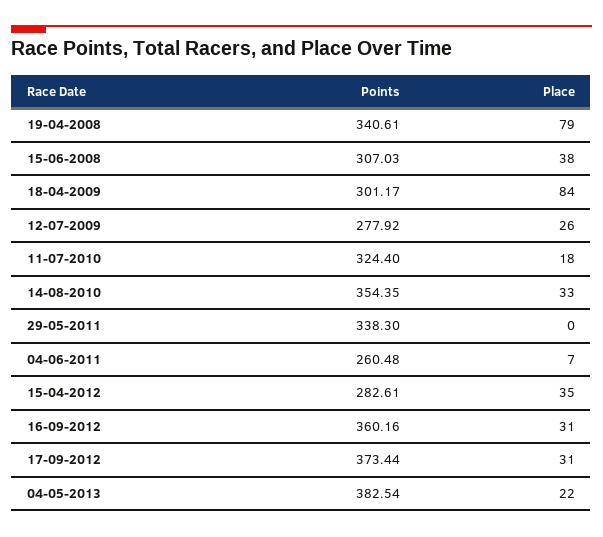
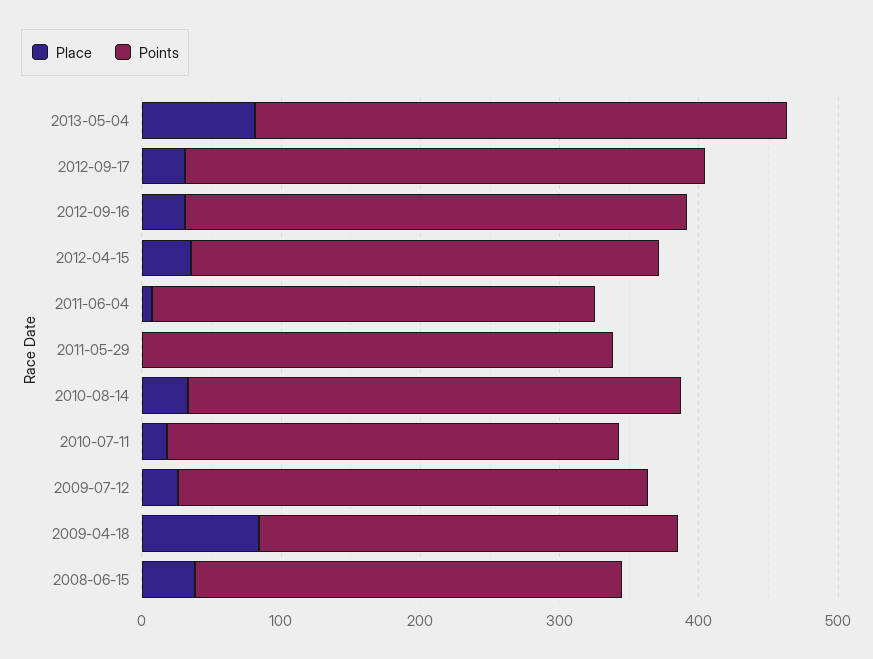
Points, 19-04-2008: 340.61 -> none
Place, 19-04-2008: 79 -> none
Points, 12-07-2009: 277.92 -> 340
Points, 04-06-2011: 260.48 -> 320
Points, 15-04-2012: 282.61 -> 340
Place, 04-05-2013: 22 -> 80

